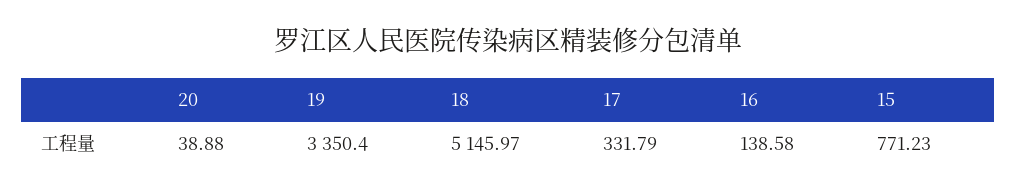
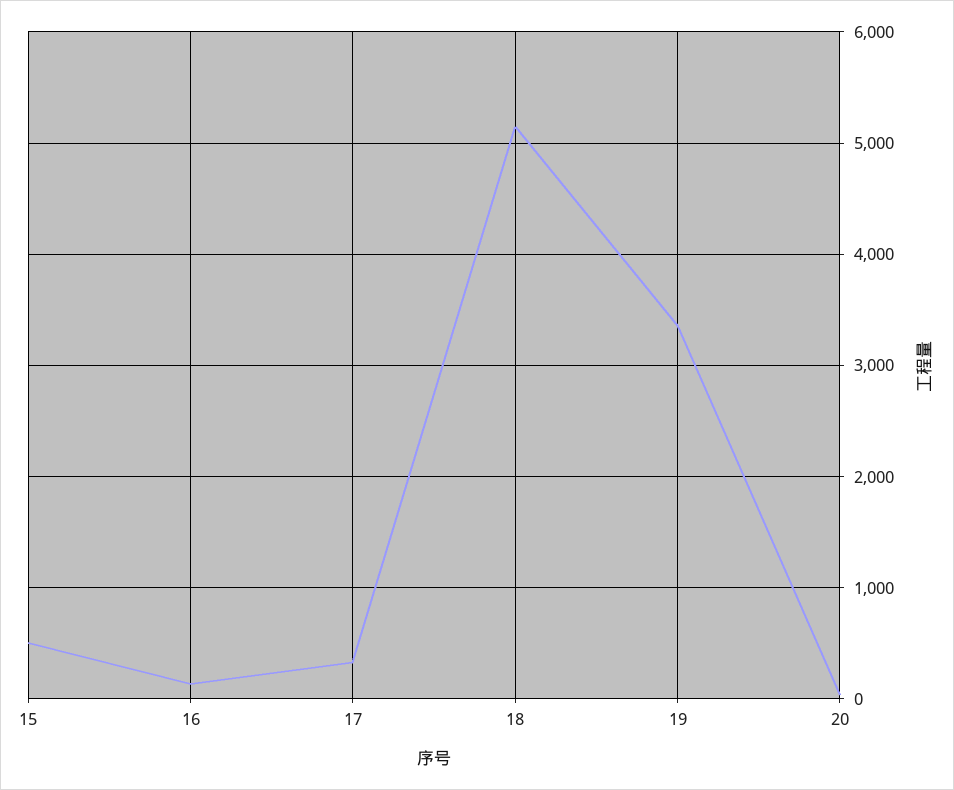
15: 771.23 -> 500

